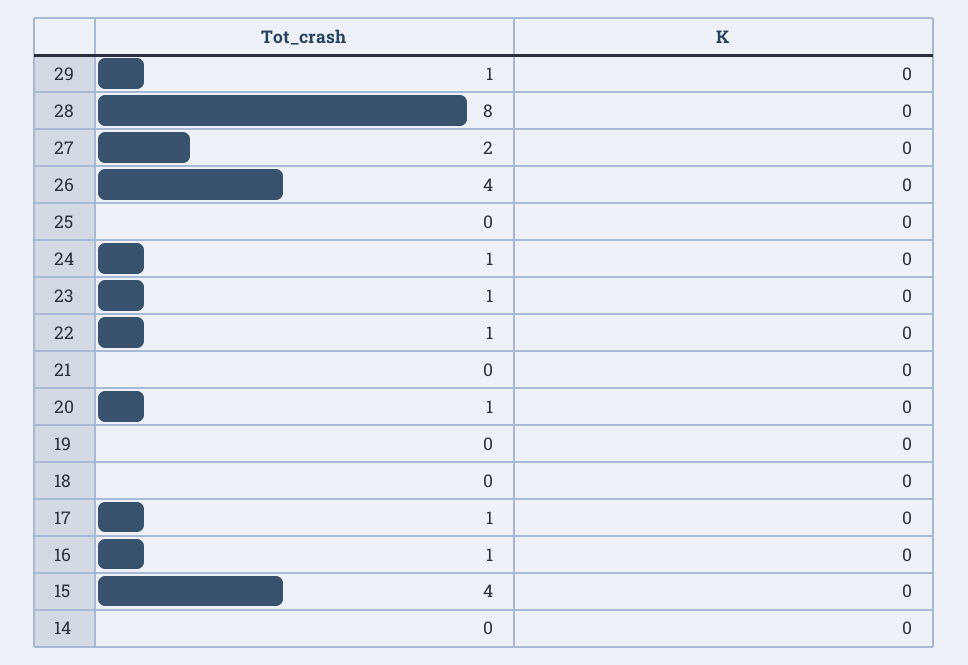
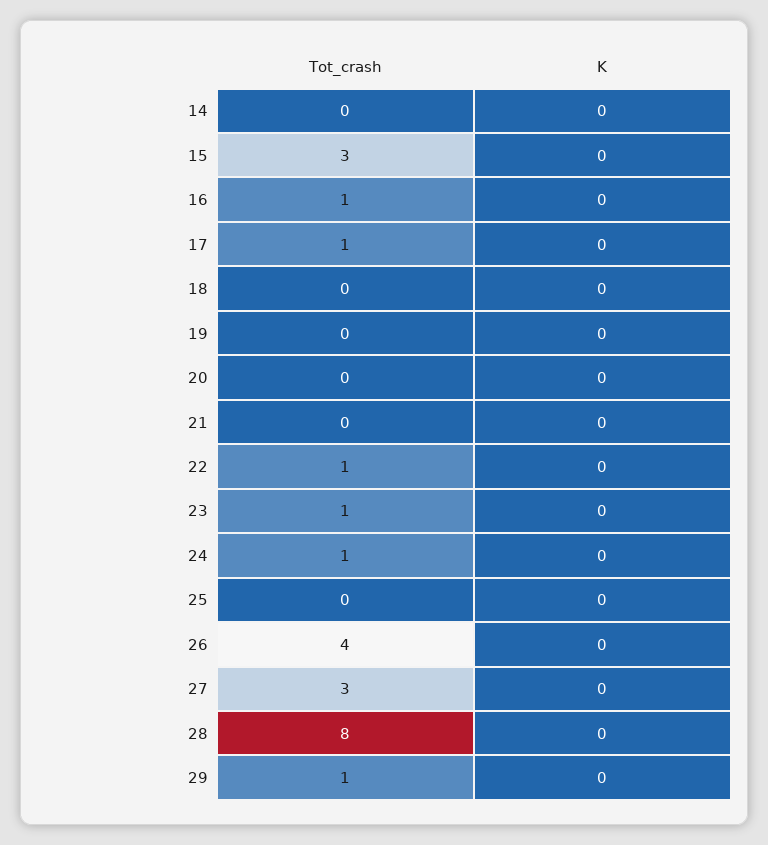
Tot_crash, 27: 2 -> 3
Tot_crash, 20: 1 -> 0
Tot_crash, 15: 4 -> 3

